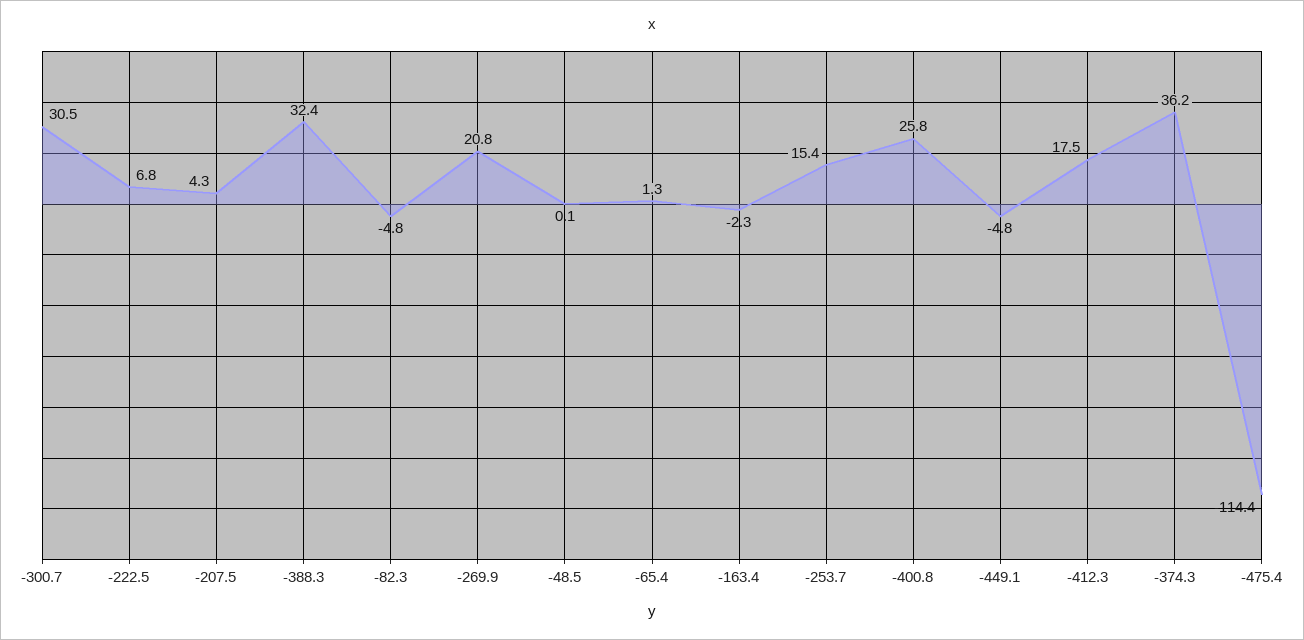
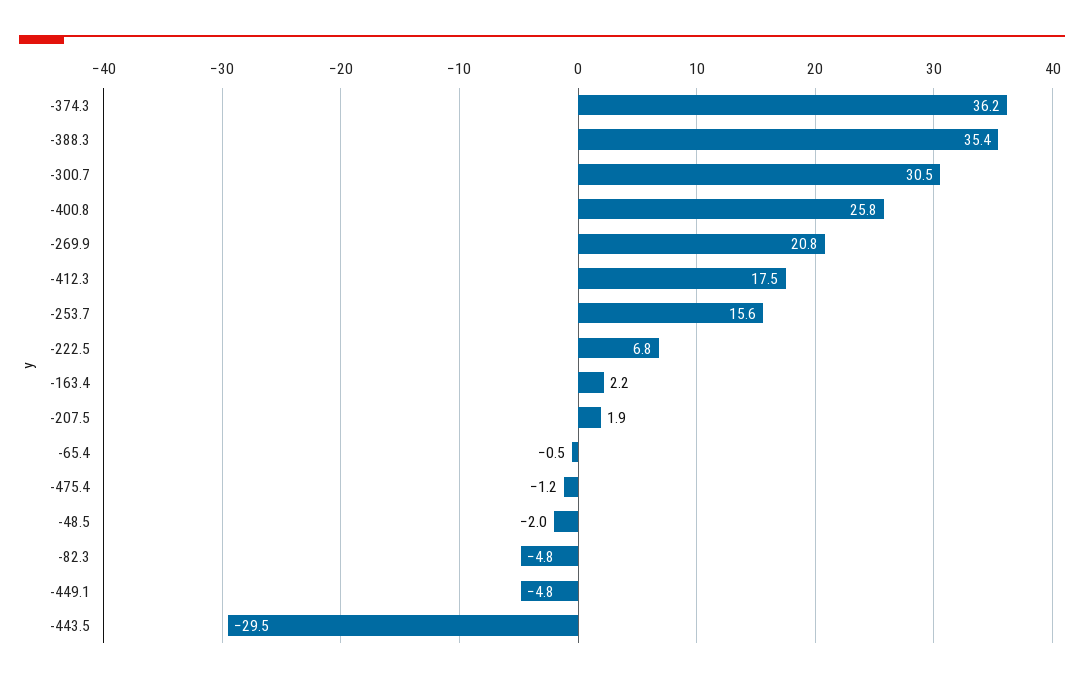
-207.5: 4.3 -> 1.9
-388.3: 32.4 -> 35.4
-48.5: 0.1 -> -2
-65.4: 1.3 -> -0.5
-163.4: -2.3 -> 2.2
-253.7: 15.4 -> 15.6
-475.4: -114.4 -> -1.2
-443.5: none -> -29.5

